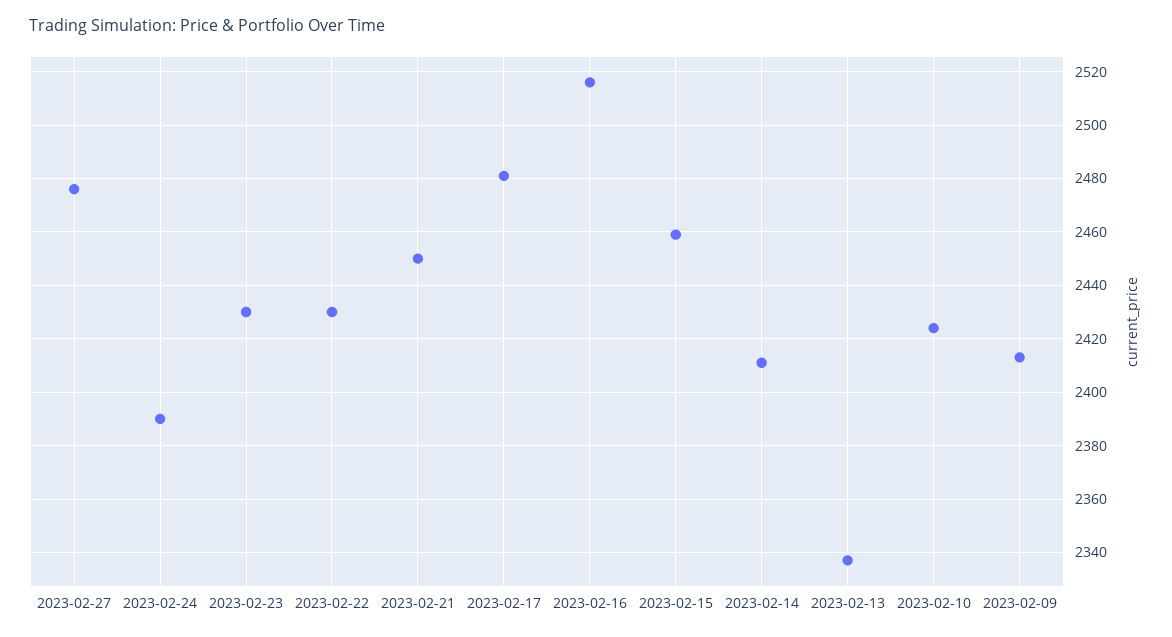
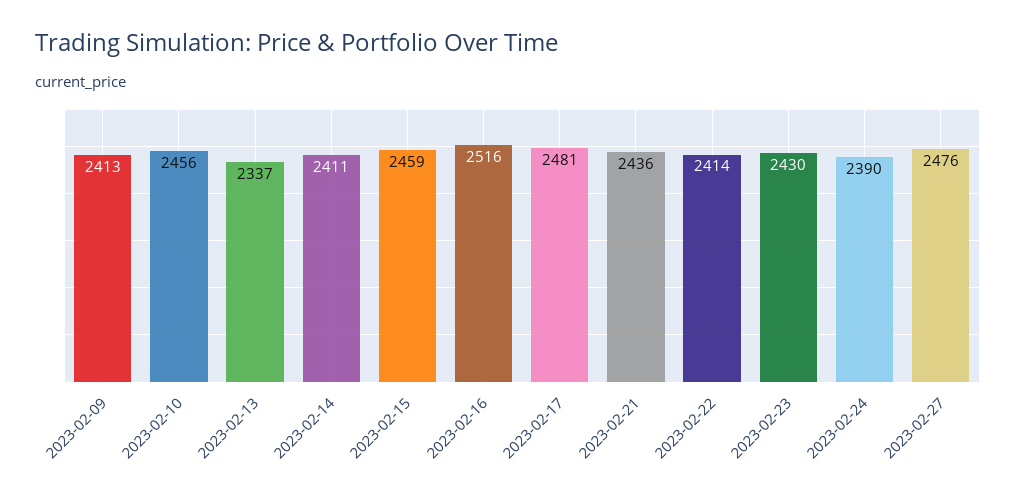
2023-02-22: 2430 -> 2414
2023-02-21: 2450 -> 2436
2023-02-10: 2425 -> 2456

